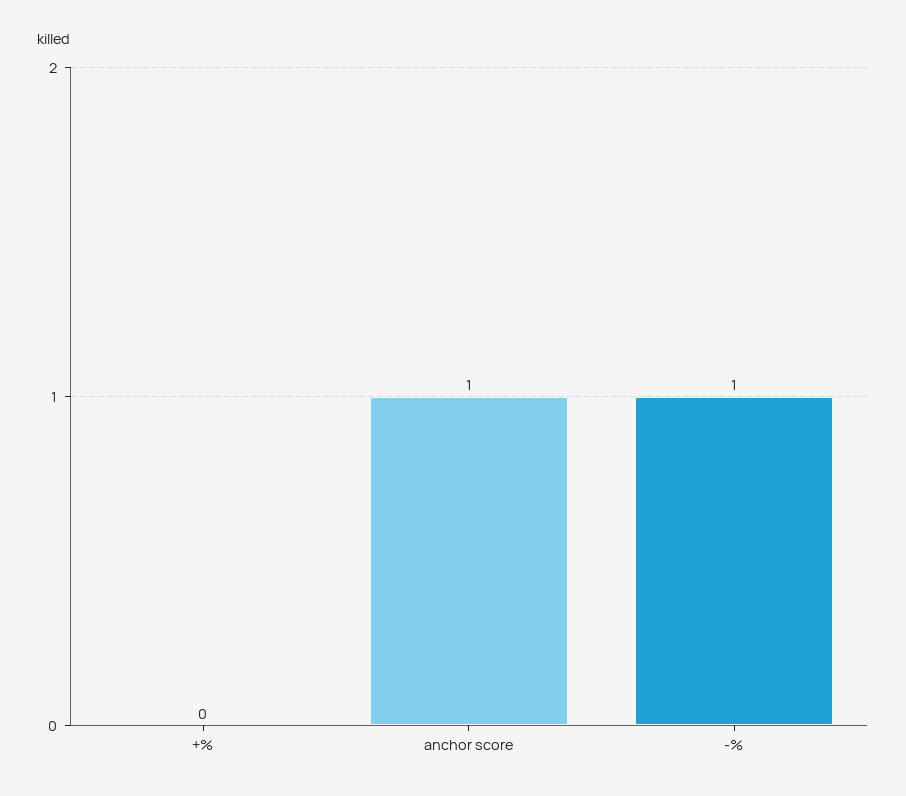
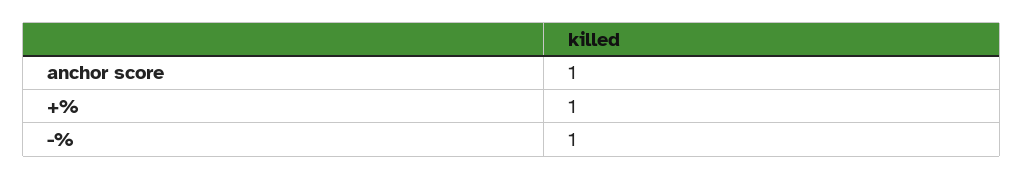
+%: 0 -> 1

